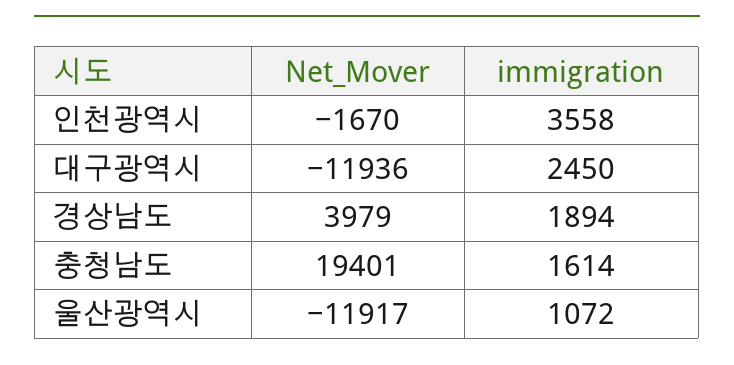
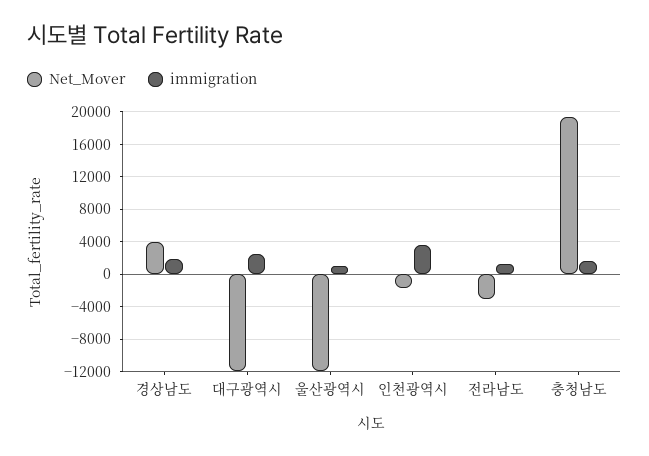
Net_Mover, 전라남도: none -> -3000
immigration, 전라남도: none -> 1000

